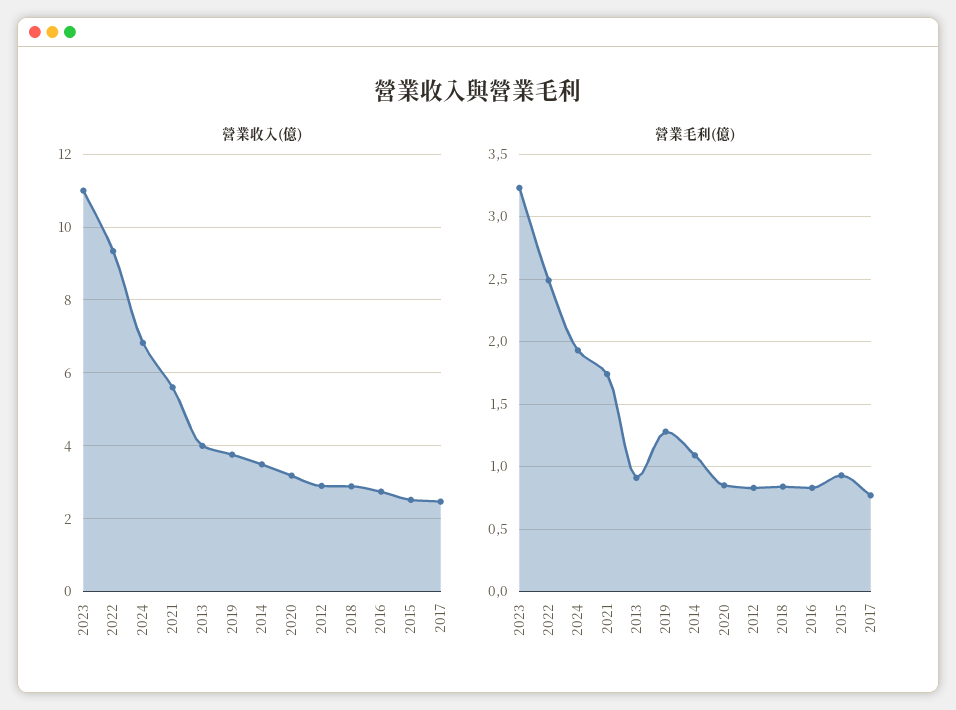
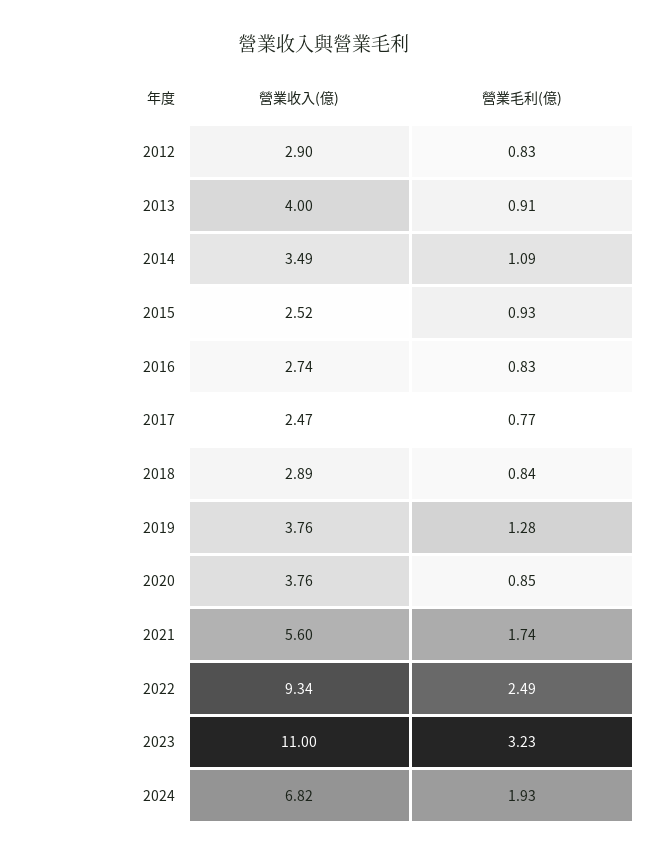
營業收入(億), 2020: 3.2 -> 3.76

